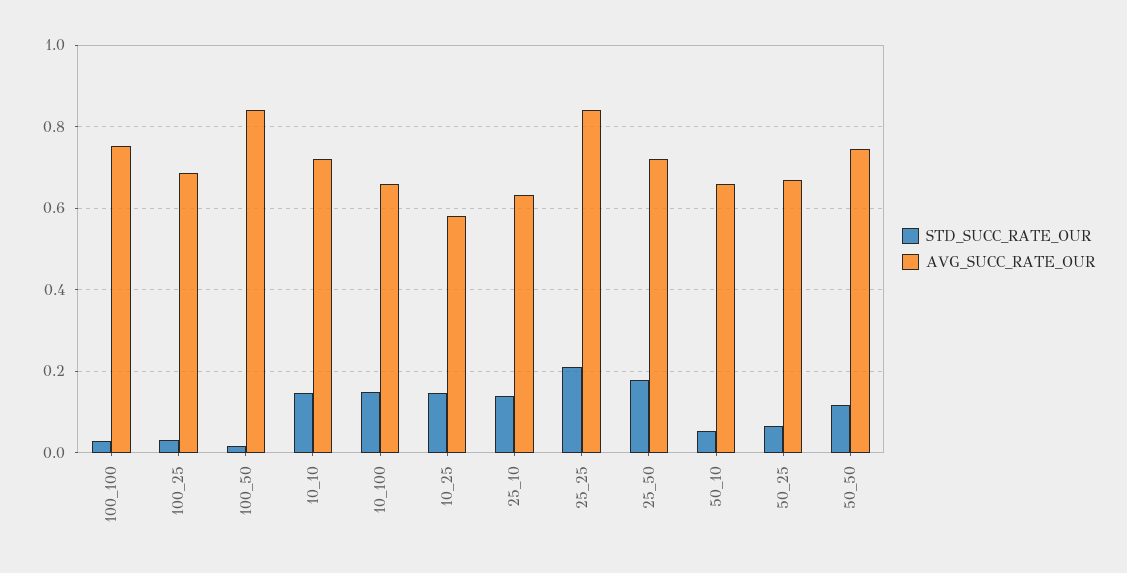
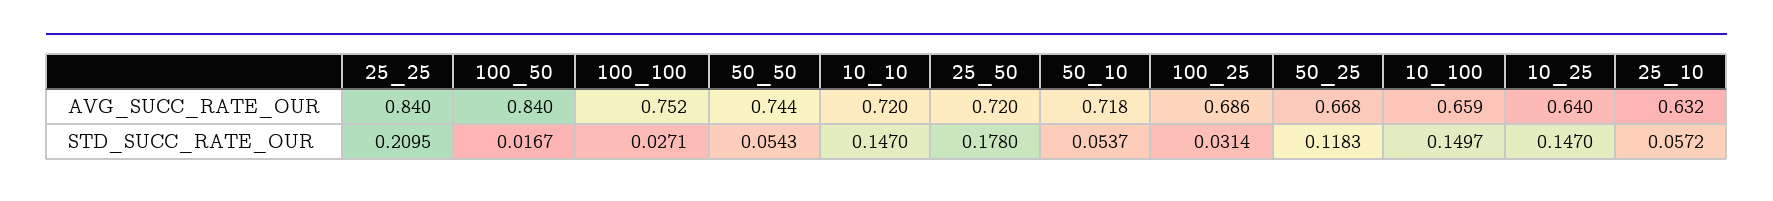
AVG_SUCC_RATE_OUR, 10_25: 0.58 -> 0.64
STD_SUCC_RATE_OUR, 25_10: 0.14 -> 0.0572
AVG_SUCC_RATE_OUR, 50_10: 0.66 -> 0.718
STD_SUCC_RATE_OUR, 50_25: 0.06 -> 0.1183
STD_SUCC_RATE_OUR, 50_50: 0.12 -> 0.0543

